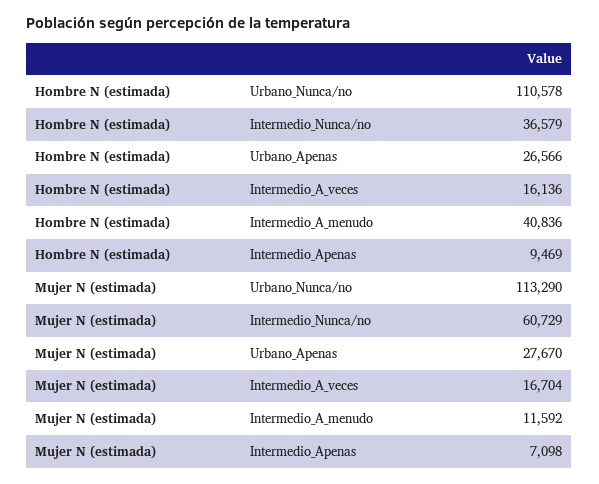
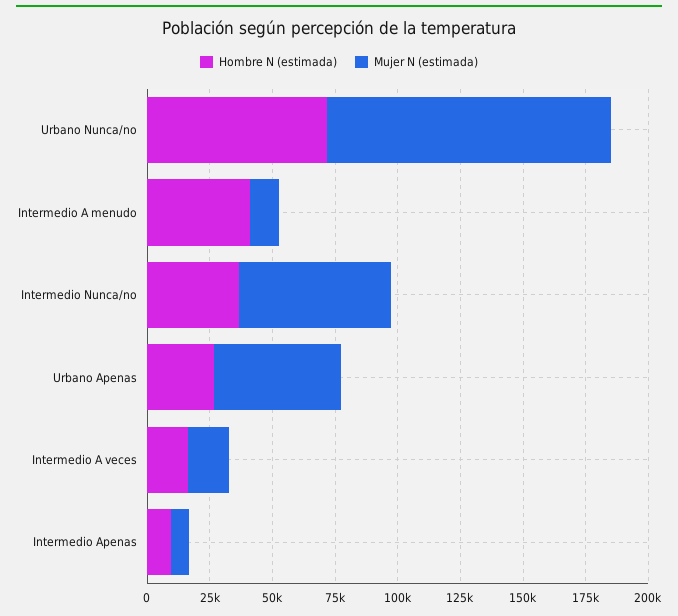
Hombre N (estimada), Urbano_Nunca/no: 110578 -> 70000
Mujer N (estimada), Urbano_Apenas: 27670 -> 50000

